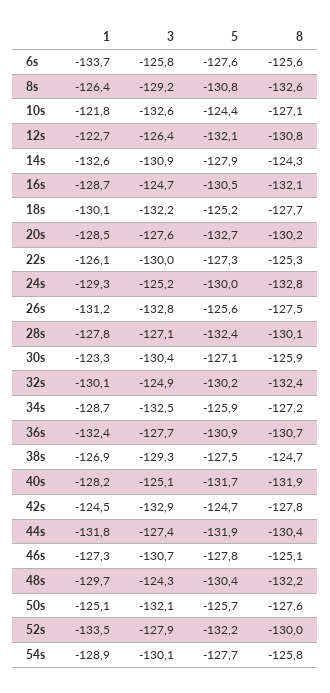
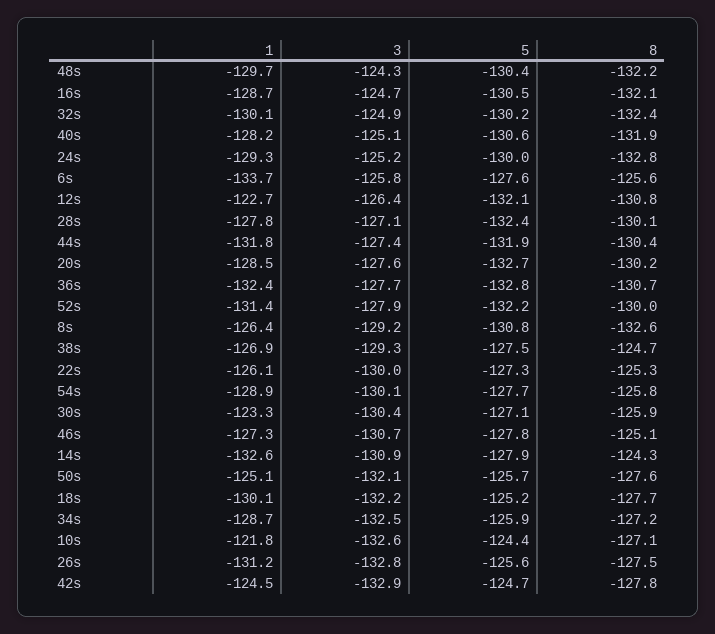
5, 36s: -130.9 -> -132.8
5, 40s: -131.7 -> -130.6
1, 52s: -133.5 -> -131.4

